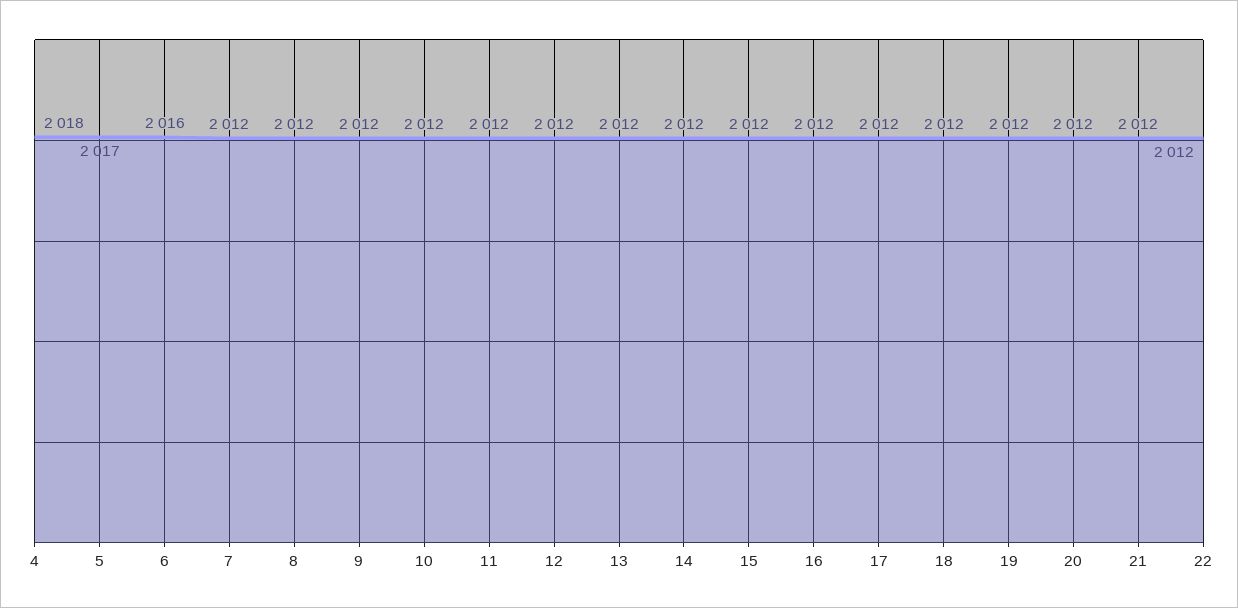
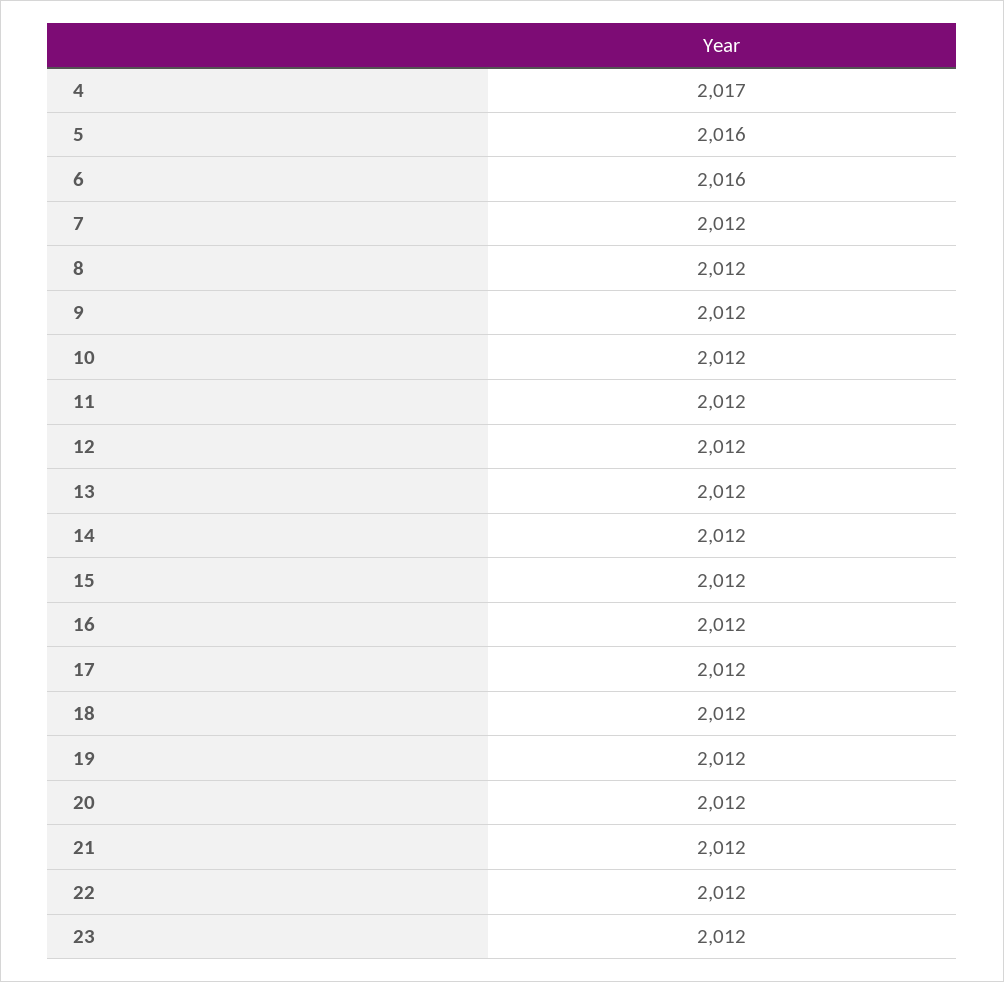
4: 2018 -> 2017
5: 2017 -> 2016
23: none -> 2012

